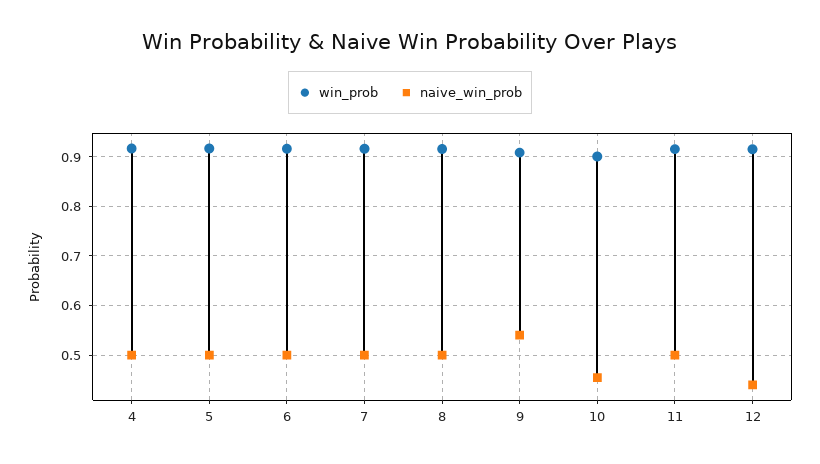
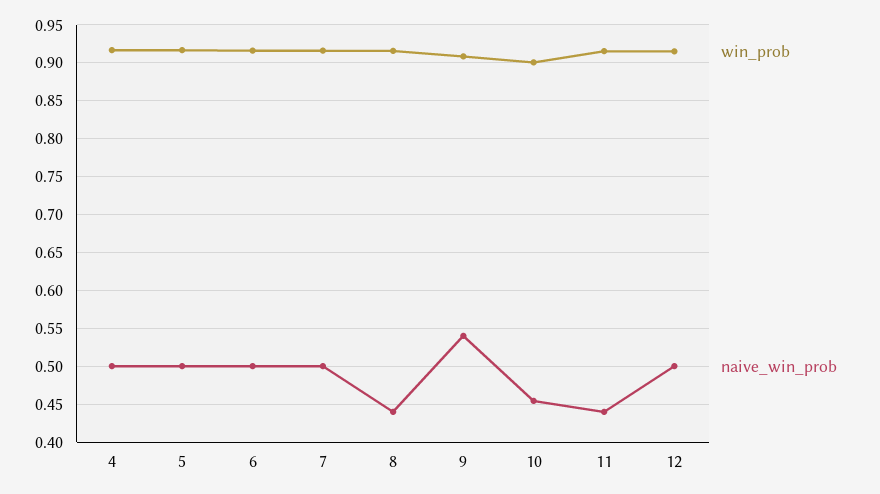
naive_win_prob, 8: 0.5 -> 0.44
naive_win_prob, 11: 0.5 -> 0.44
naive_win_prob, 12: 0.44 -> 0.5

